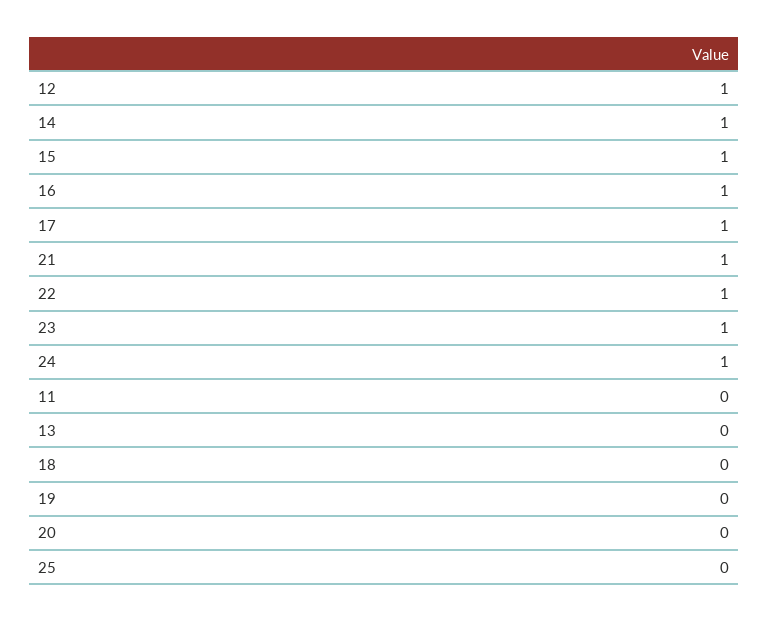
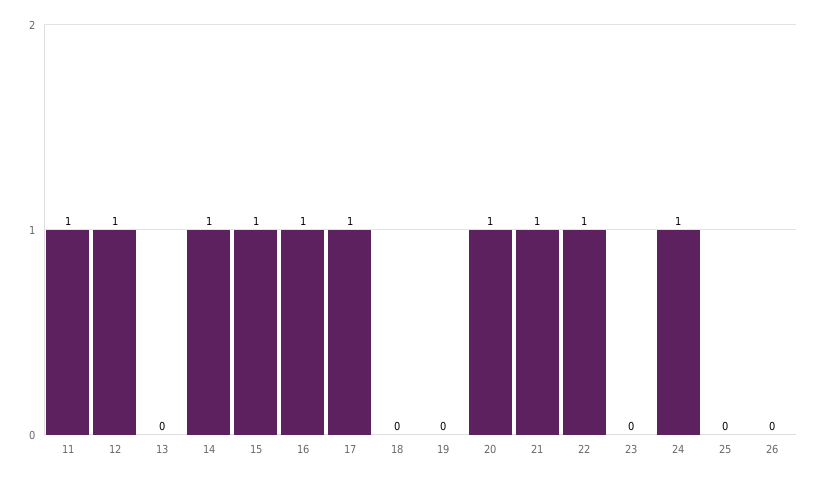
23: 1 -> 0
11: 0 -> 1
20: 0 -> 1
26: none -> 0

